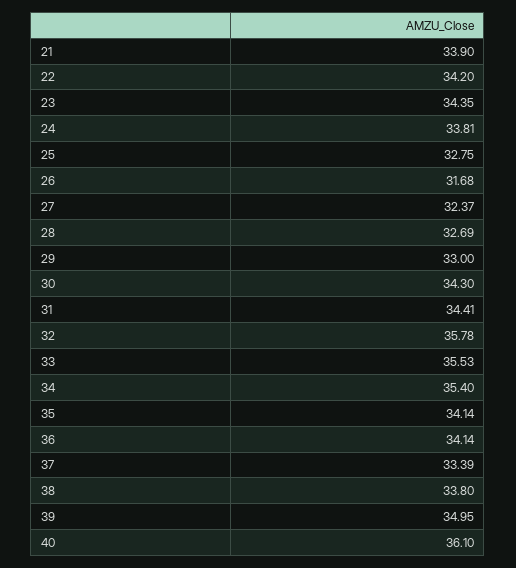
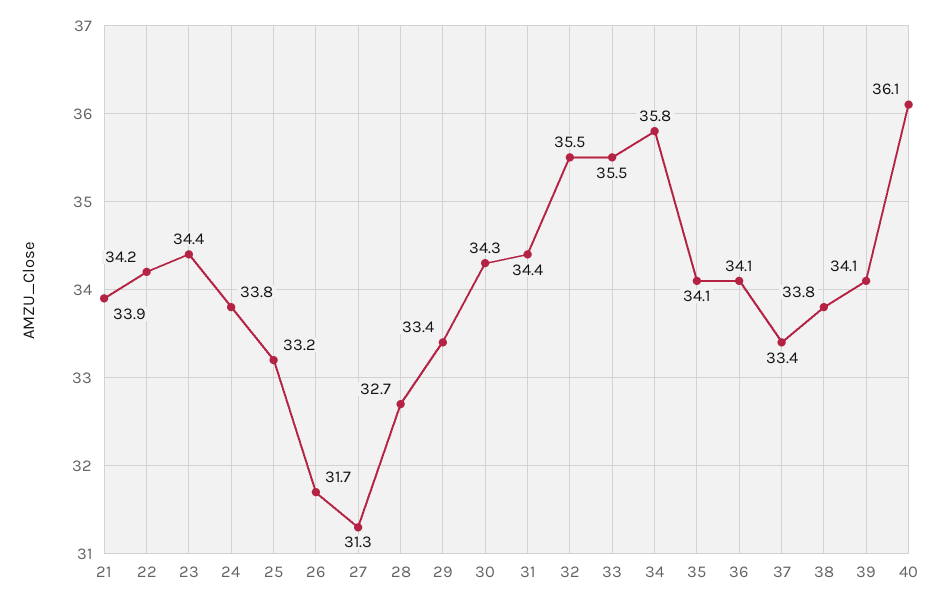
25: 32.75 -> 33.2
27: 32.37 -> 31.3
29: 33 -> 33.4
32: 35.78 -> 35.5
34: 35.4 -> 35.8
39: 34.95 -> 34.1

